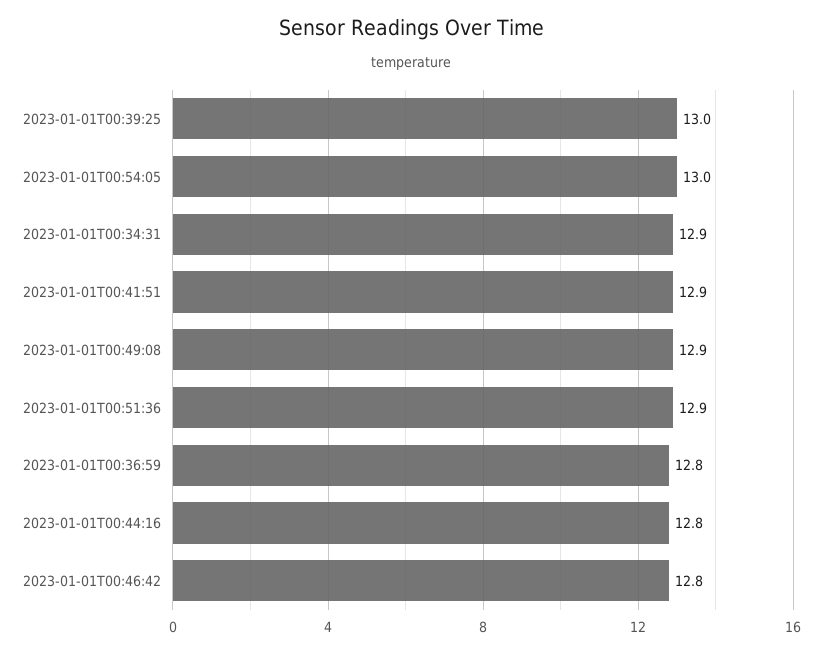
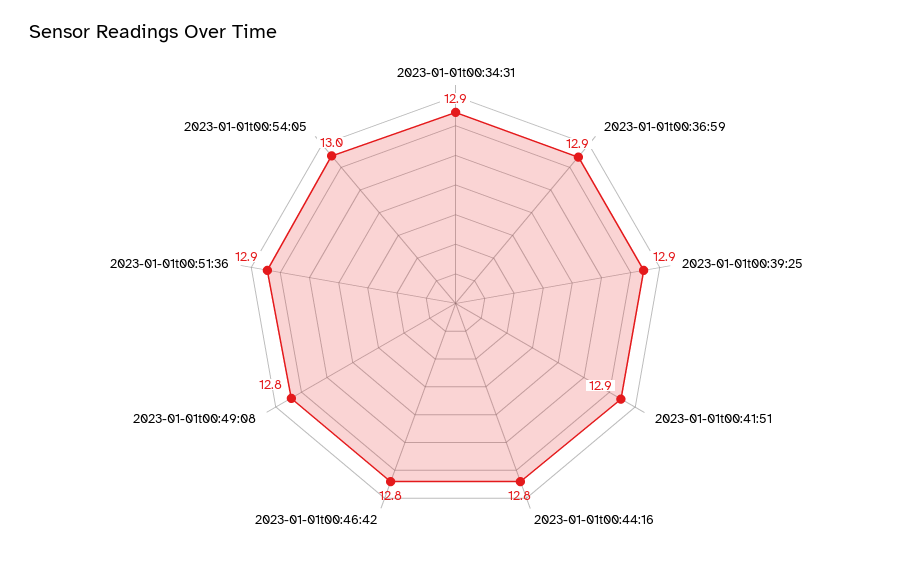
2023-01-01T00:39:25: 13 -> 12.9
2023-01-01T00:49:08: 12.9 -> 12.8
2023-01-01T00:36:59: 12.8 -> 12.9

